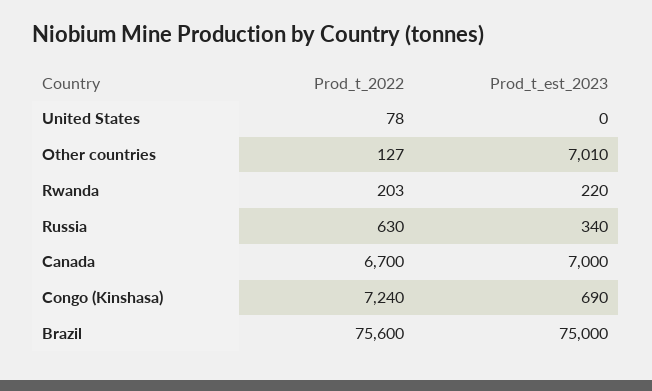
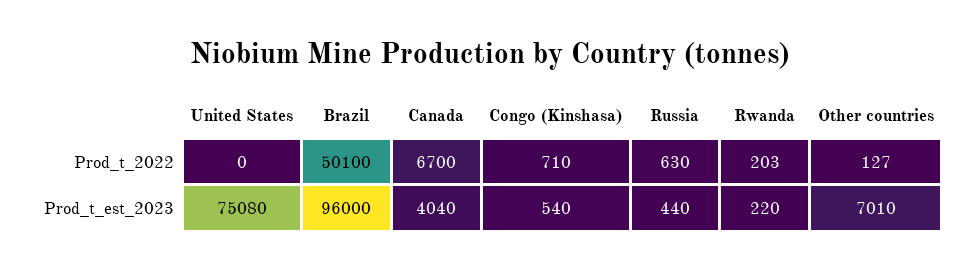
Prod_t_2022, United States: 78 -> 0
Prod_t_est_2023, United States: 0 -> 75080
Prod_t_est_2023, Russia: 340 -> 440
Prod_t_est_2023, Canada: 7000 -> 4040
Prod_t_2022, Congo (Kinshasa): 7240 -> 710
Prod_t_est_2023, Congo (Kinshasa): 690 -> 540
Prod_t_2022, Brazil: 75600 -> 50100
Prod_t_est_2023, Brazil: 75000 -> 96000

